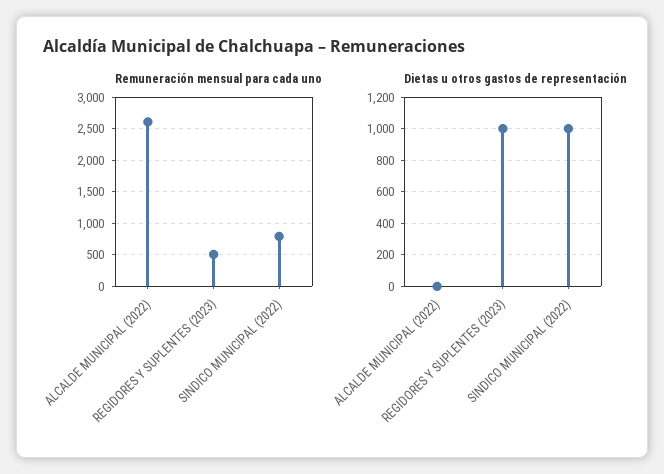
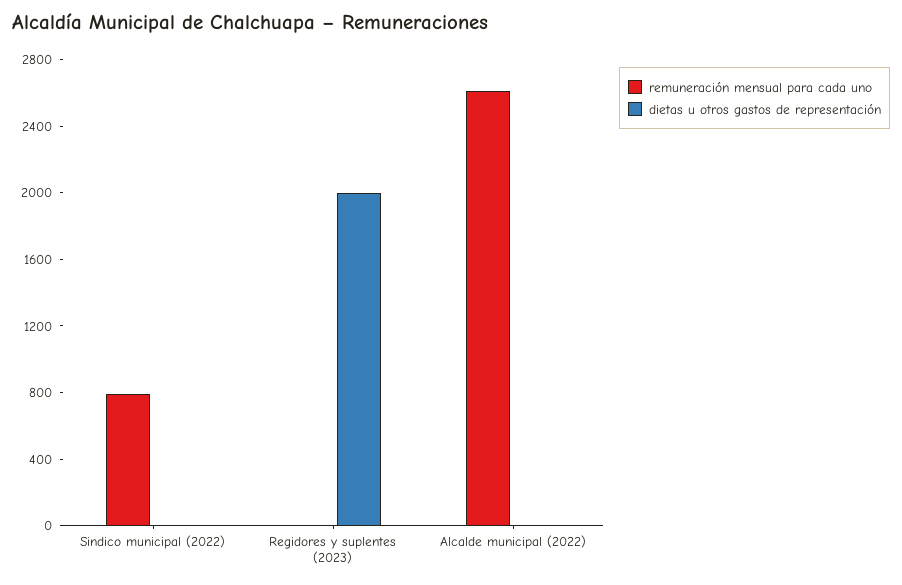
Remuneración mensual para cada uno, REGIDORES Y SUPLENTES (2023): 500 -> 0
Dietas u otros gastos de representación, REGIDORES Y SUPLENTES (2023): 1000 -> 2000
Dietas u otros gastos de representación, SINDICO MUNICIPAL (2022): 1000 -> 0

